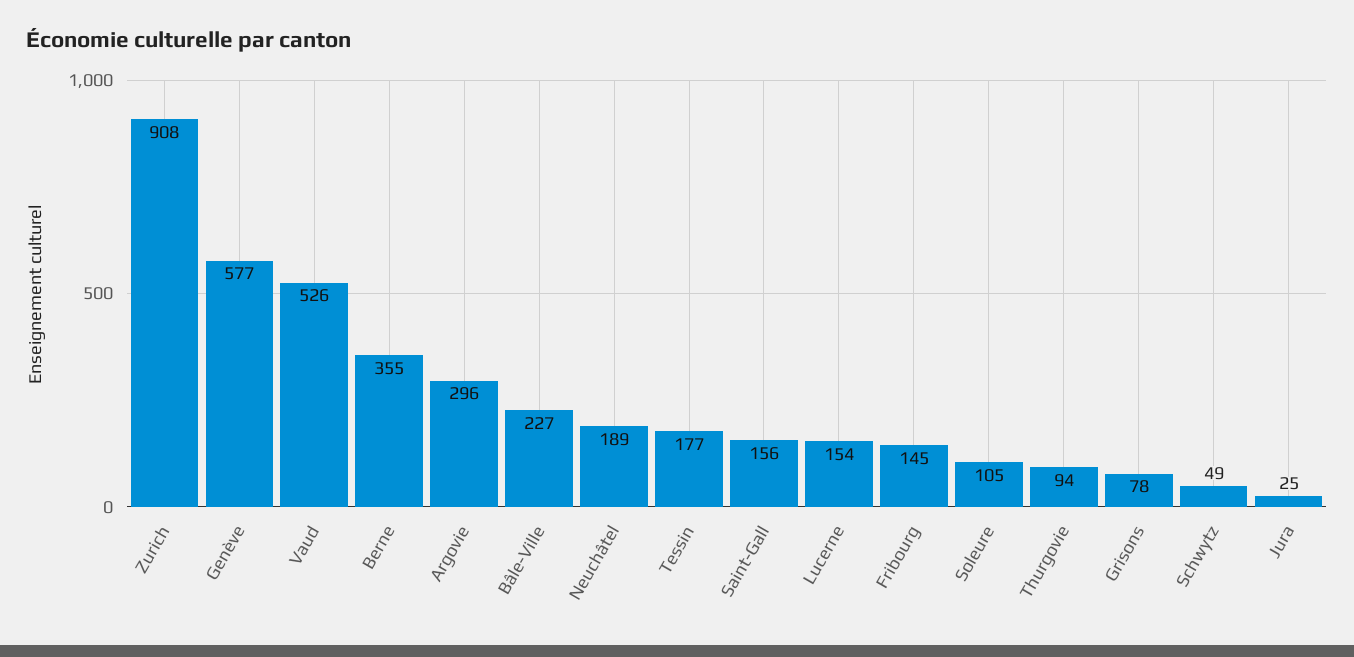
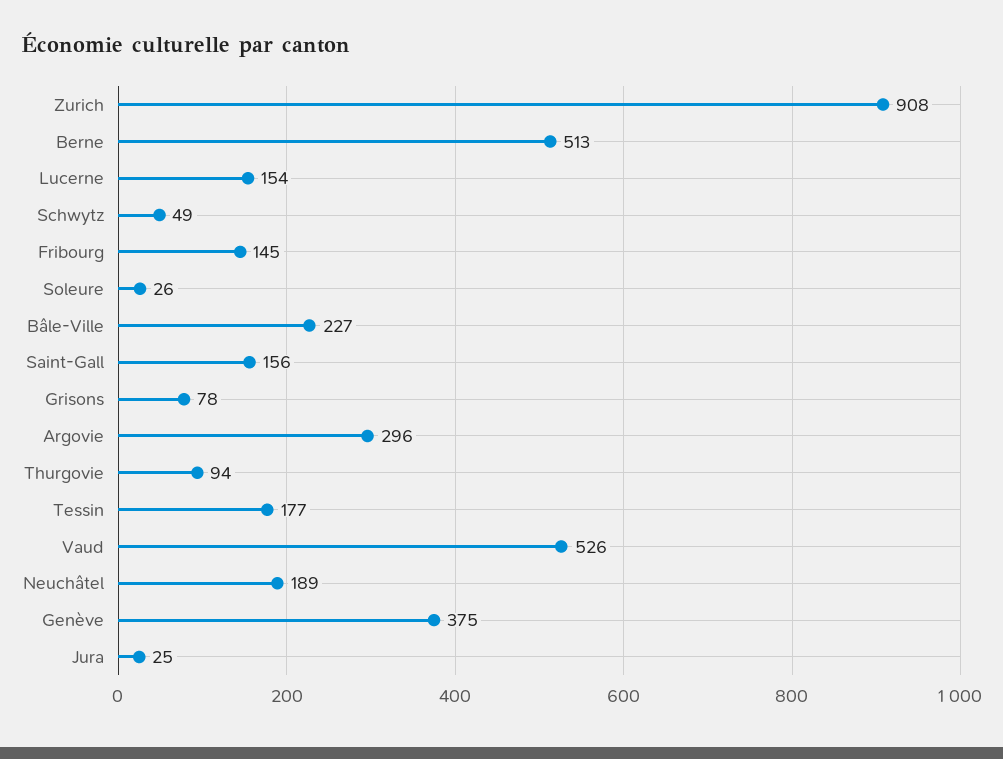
Genève: 577 -> 375
Berne: 355 -> 513
Soleure: 105 -> 26

